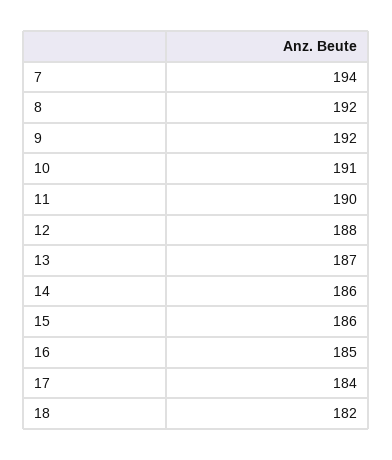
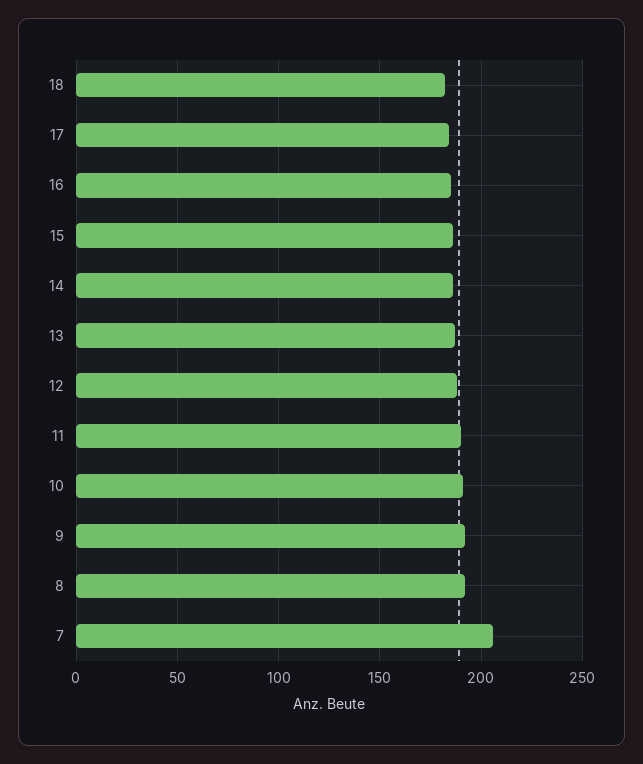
7: 194 -> 205

